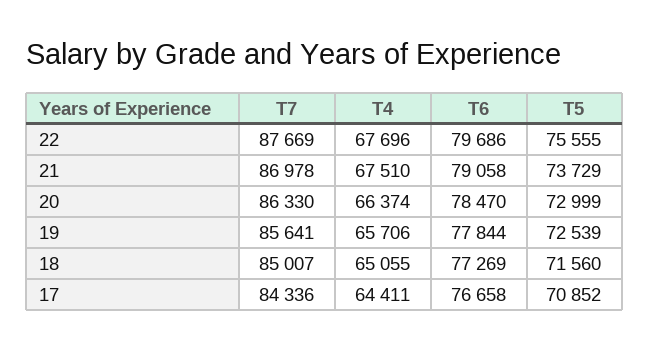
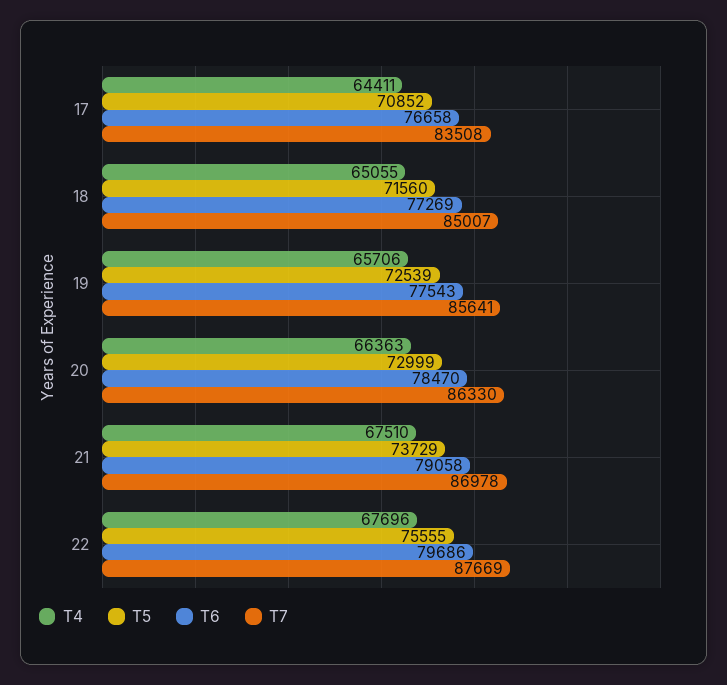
T4, 20: 66374 -> 66363
T6, 19: 77844 -> 77543
T7, 17: 84336 -> 83508

